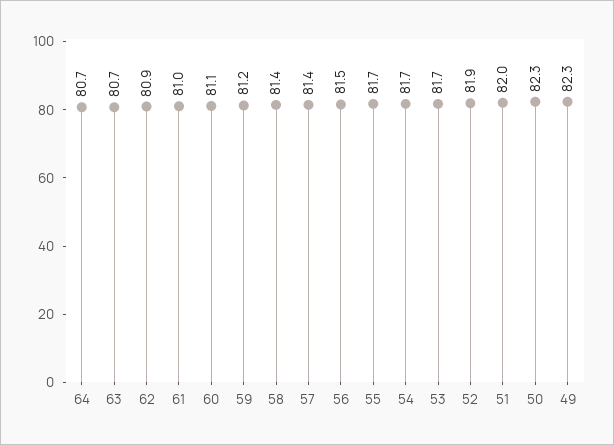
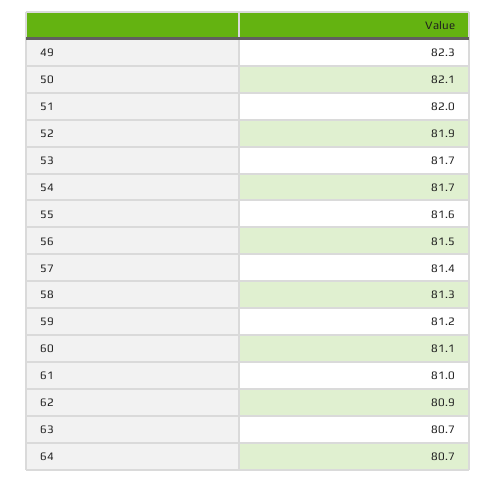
58: 81.4 -> 81.3
55: 81.7 -> 81.6
50: 82.3 -> 82.1

